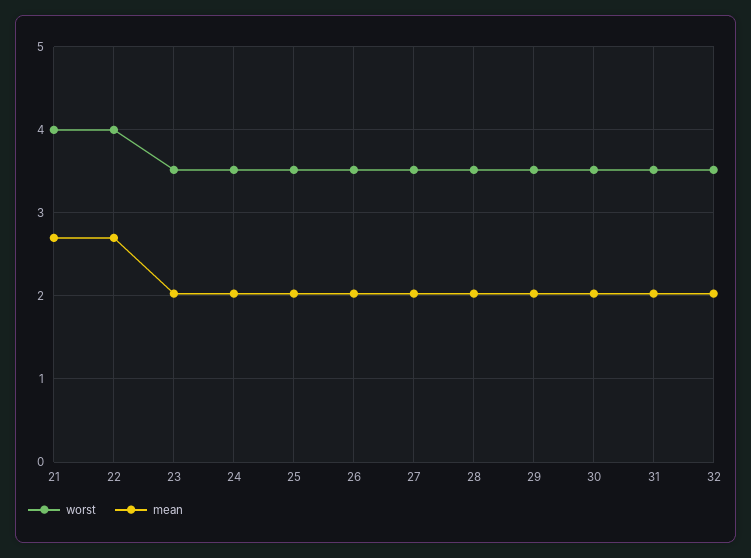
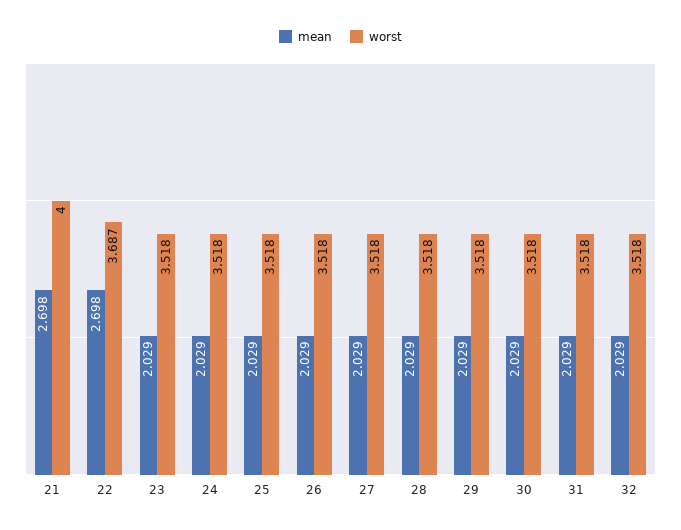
worst, 22: 4 -> 3.687

